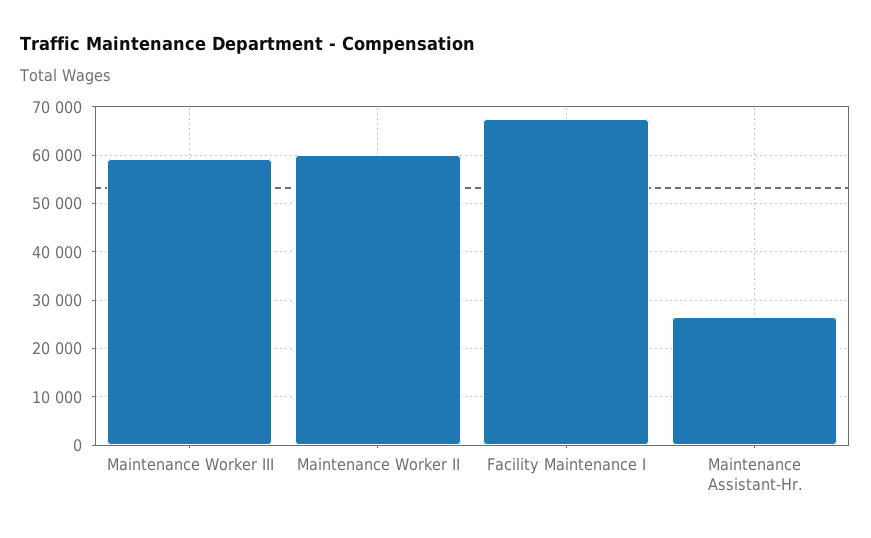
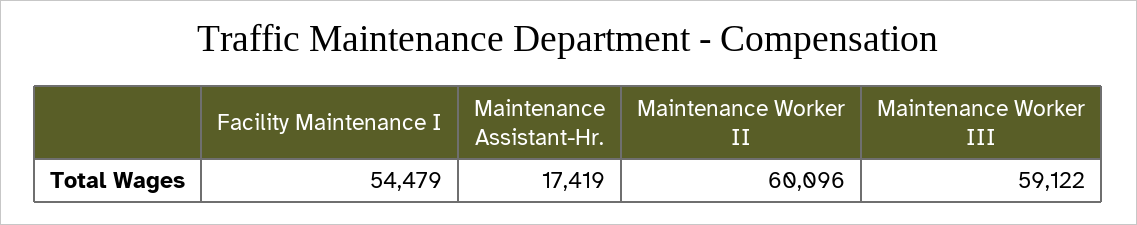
Facility Maintenance I: 68000 -> 54479
Maintenance Assistant-Hr.: 26000 -> 17419

